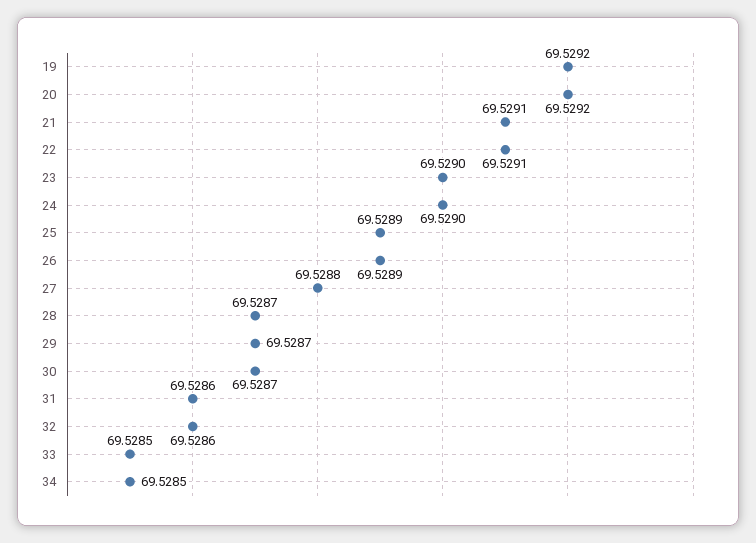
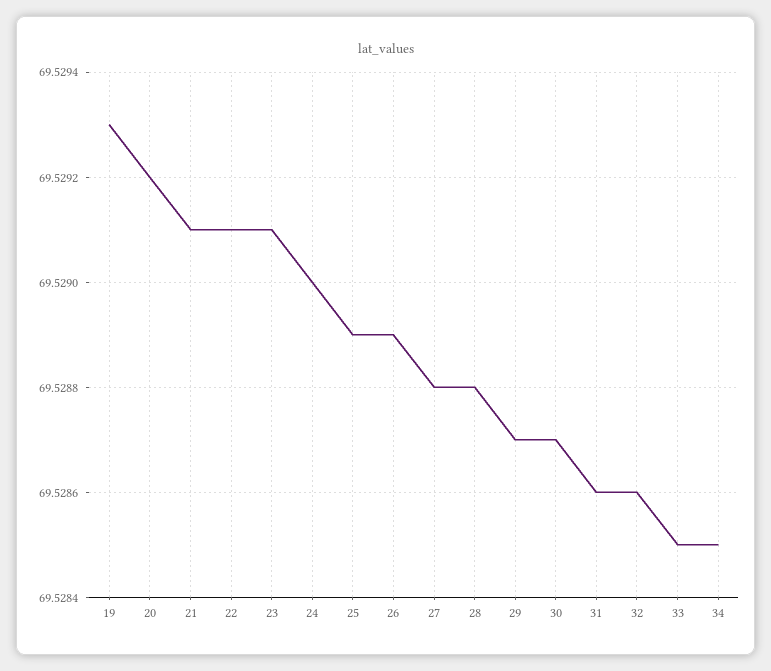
19: 69.5292 -> 69.5293
23: 69.529 -> 69.5291
28: 69.5287 -> 69.5288

